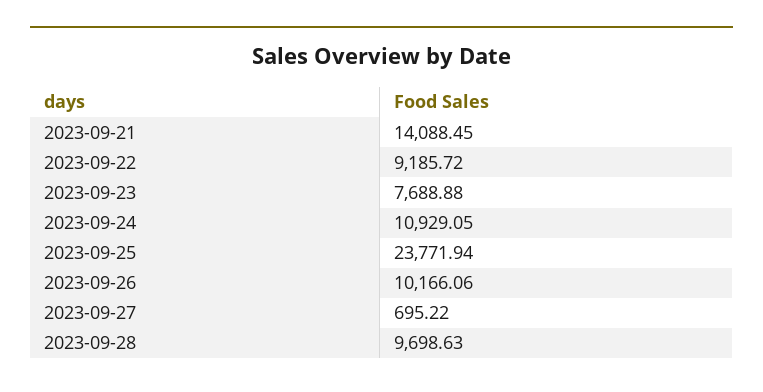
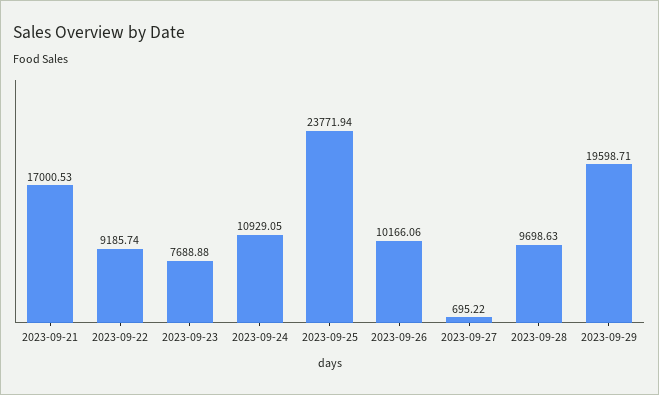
2023-09-21: 14088.45 -> 17000.53
2023-09-22: 9185.72 -> 9185.74
2023-09-29: none -> 19598.71

